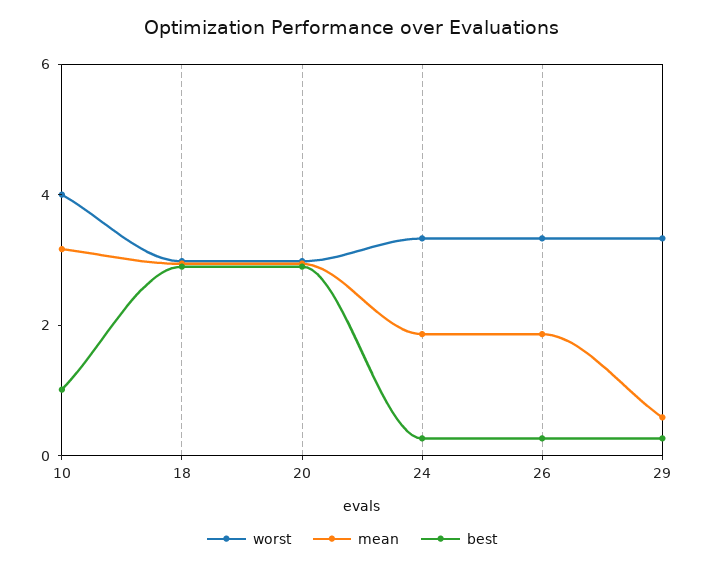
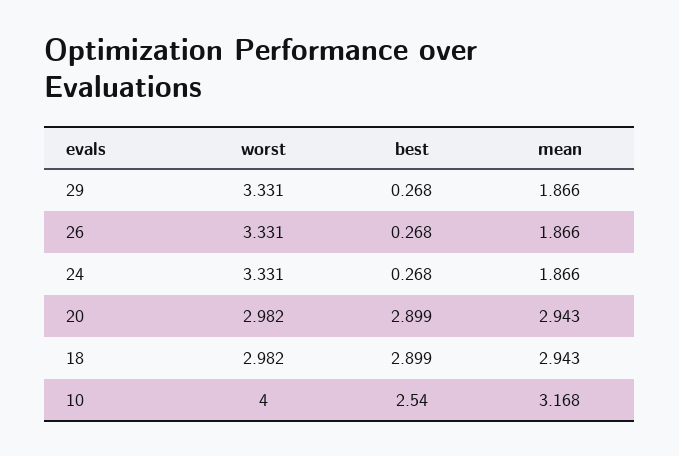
best, 10: 1 -> 2.54
mean, 29: 0.5 -> 1.866

